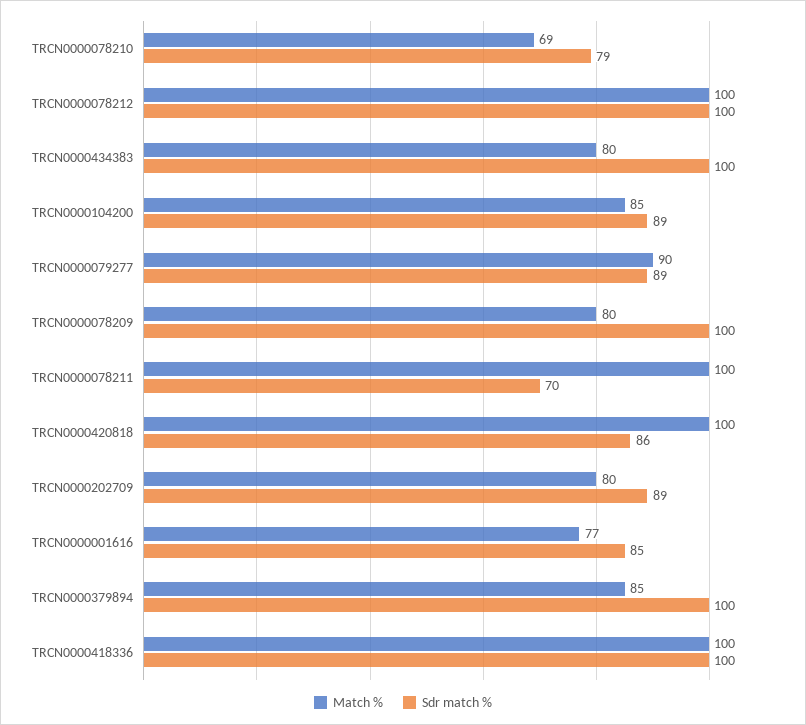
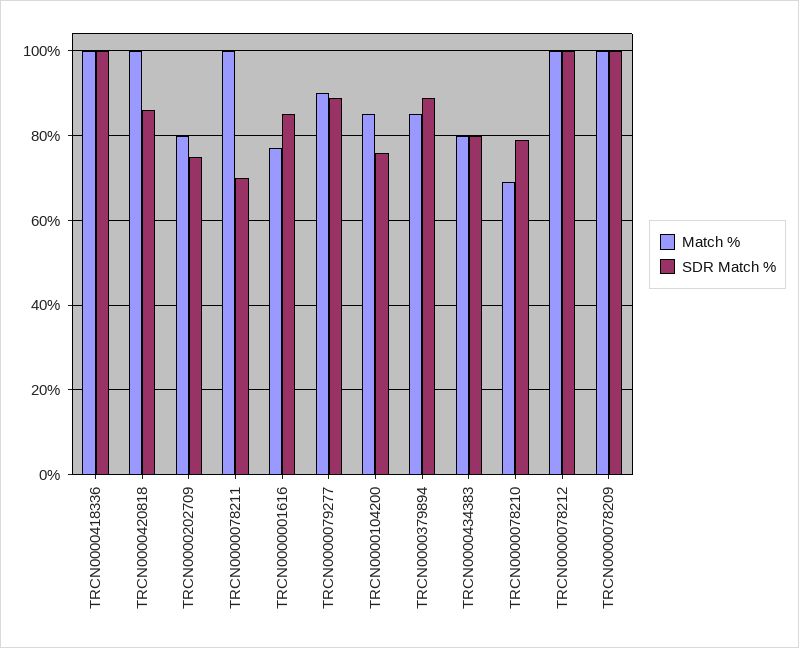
Sdr match %, TRCN0000434383: 100 -> 80
Sdr match %, TRCN0000104200: 89 -> 75
Match %, TRCN0000078209: 80 -> 100
Sdr match %, TRCN0000202709: 89 -> 75
Sdr match %, TRCN0000379894: 100 -> 90

